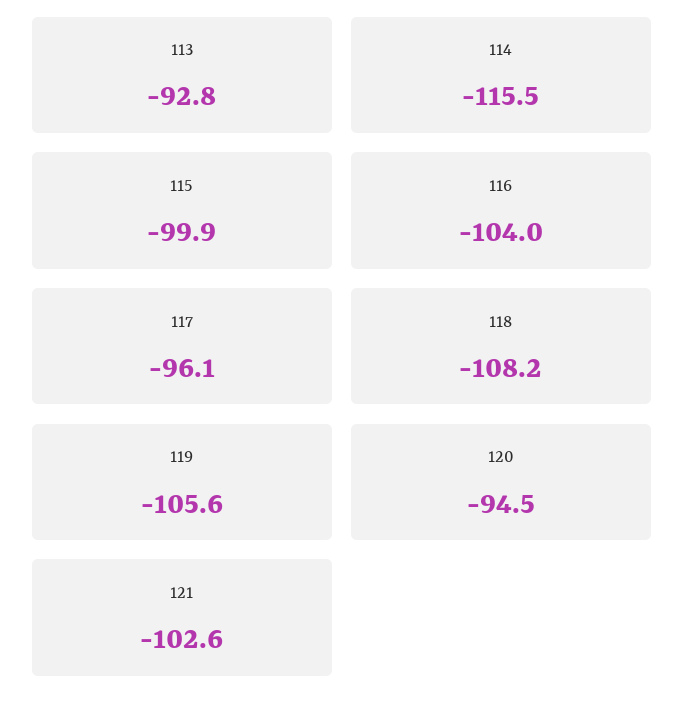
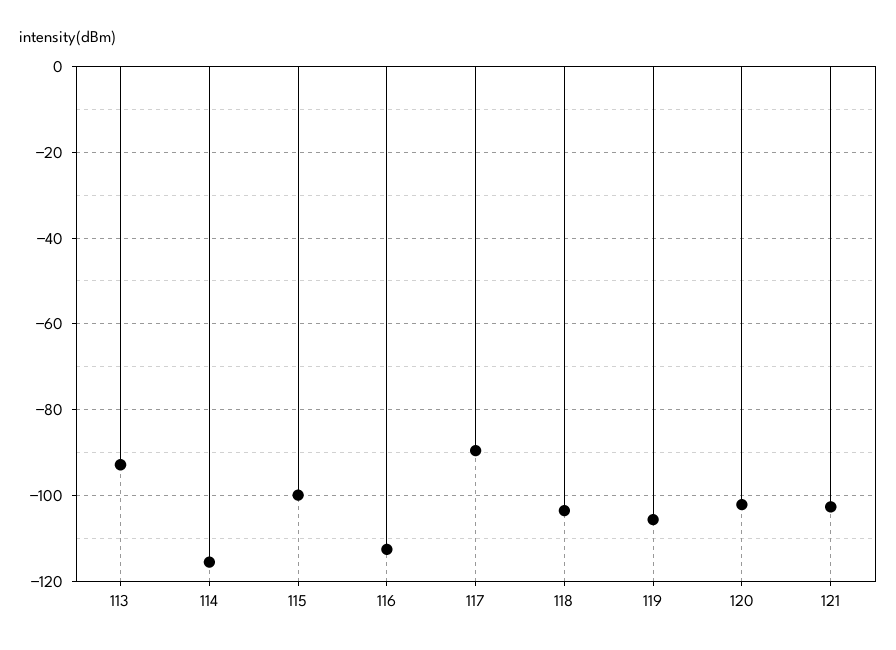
116: -104 -> -112
117: -96.1 -> -90
118: -108.2 -> -104
120: -94.5 -> -102

